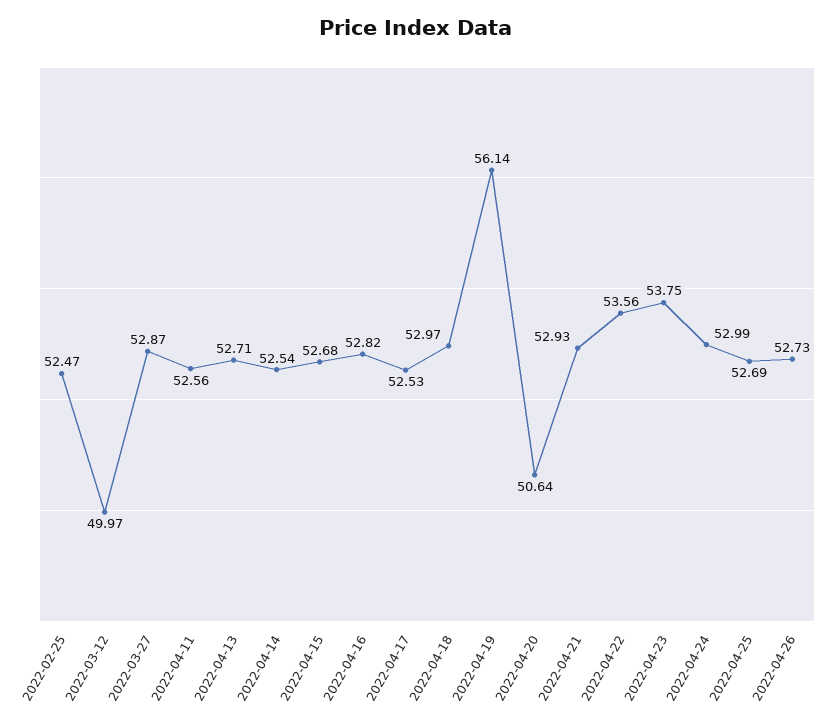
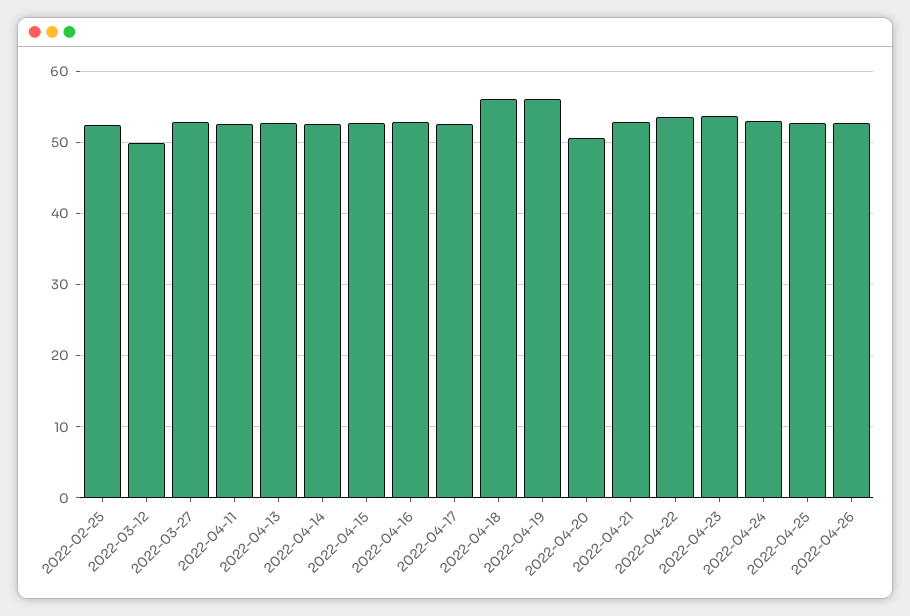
2022-04-18: 52.97 -> 56

